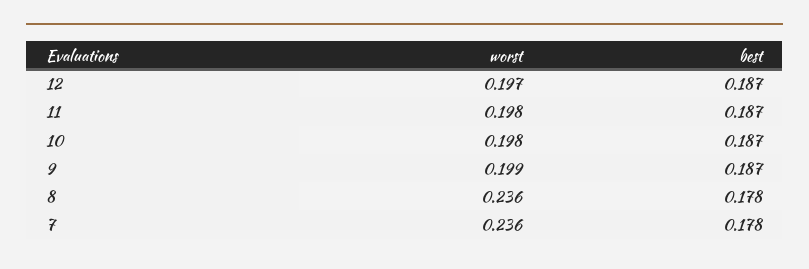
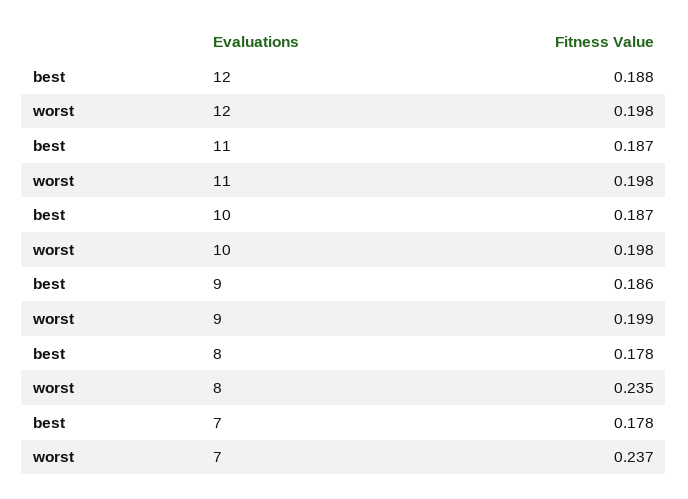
worst, 12: 0.197 -> 0.198
best, 12: 0.187 -> 0.188
best, 9: 0.187 -> 0.186
worst, 8: 0.236 -> 0.235
worst, 7: 0.236 -> 0.237

